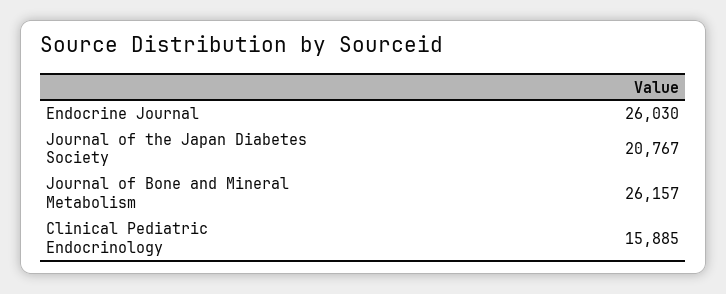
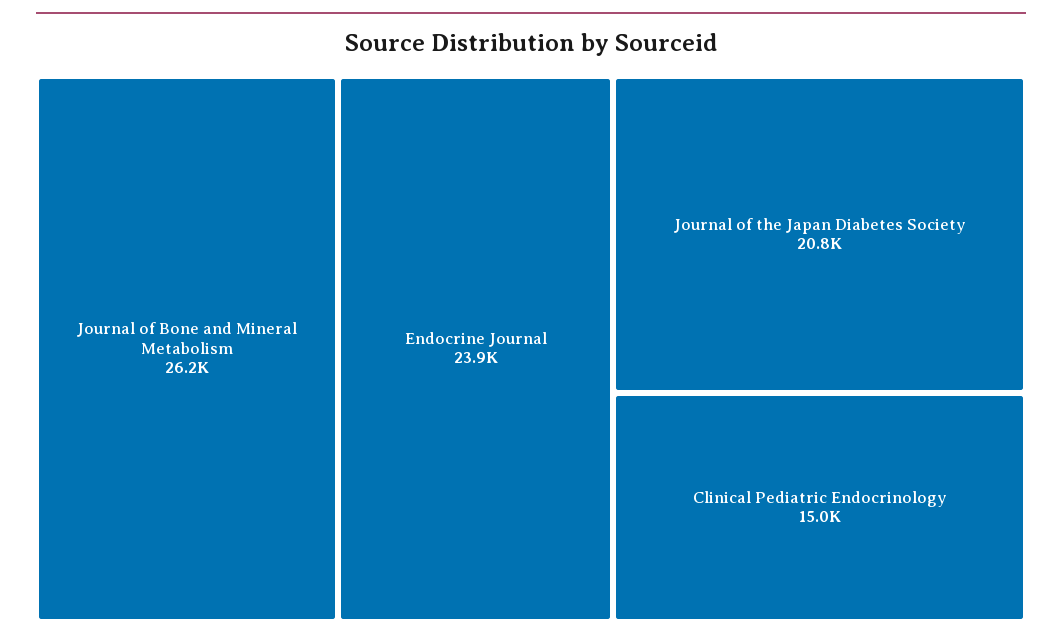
Endocrine Journal: 26030 -> 23900
Clinical Pediatric Endocrinology: 15885 -> 15000

